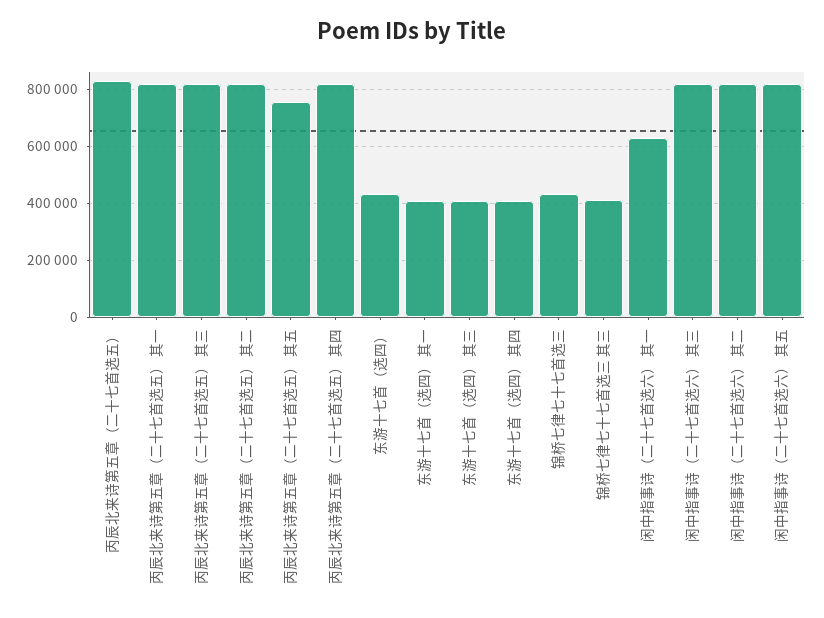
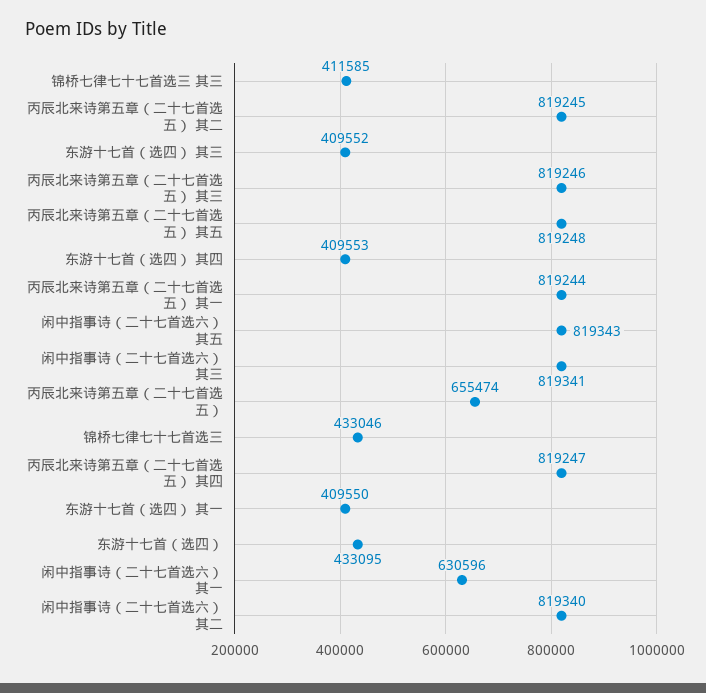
丙辰北来诗第五章（二十七首选五）: 825000 -> 655474
丙辰北来诗第五章（二十七首选五） 其五: 750000 -> 819248

